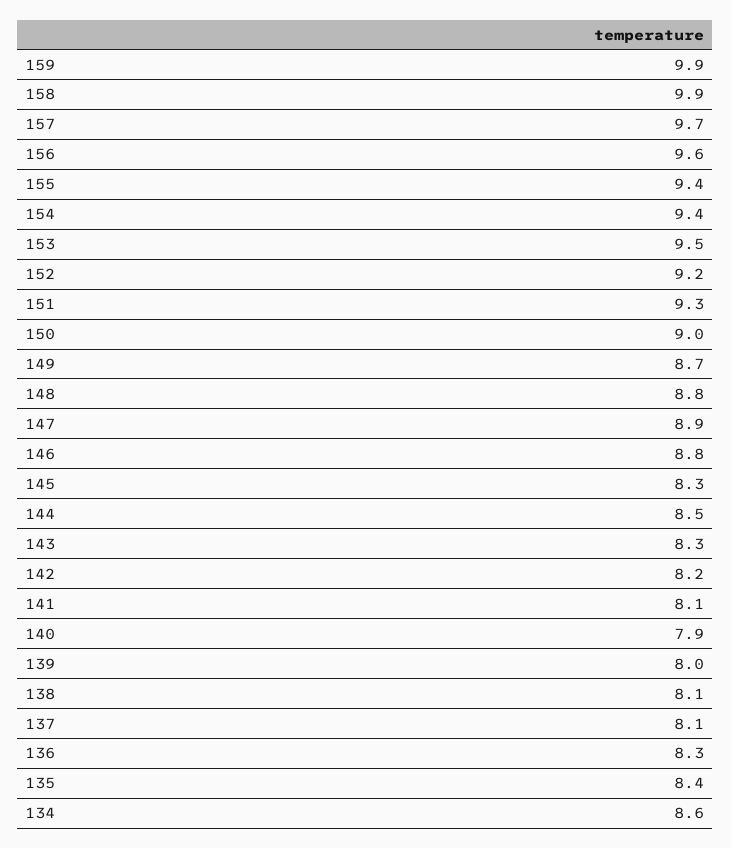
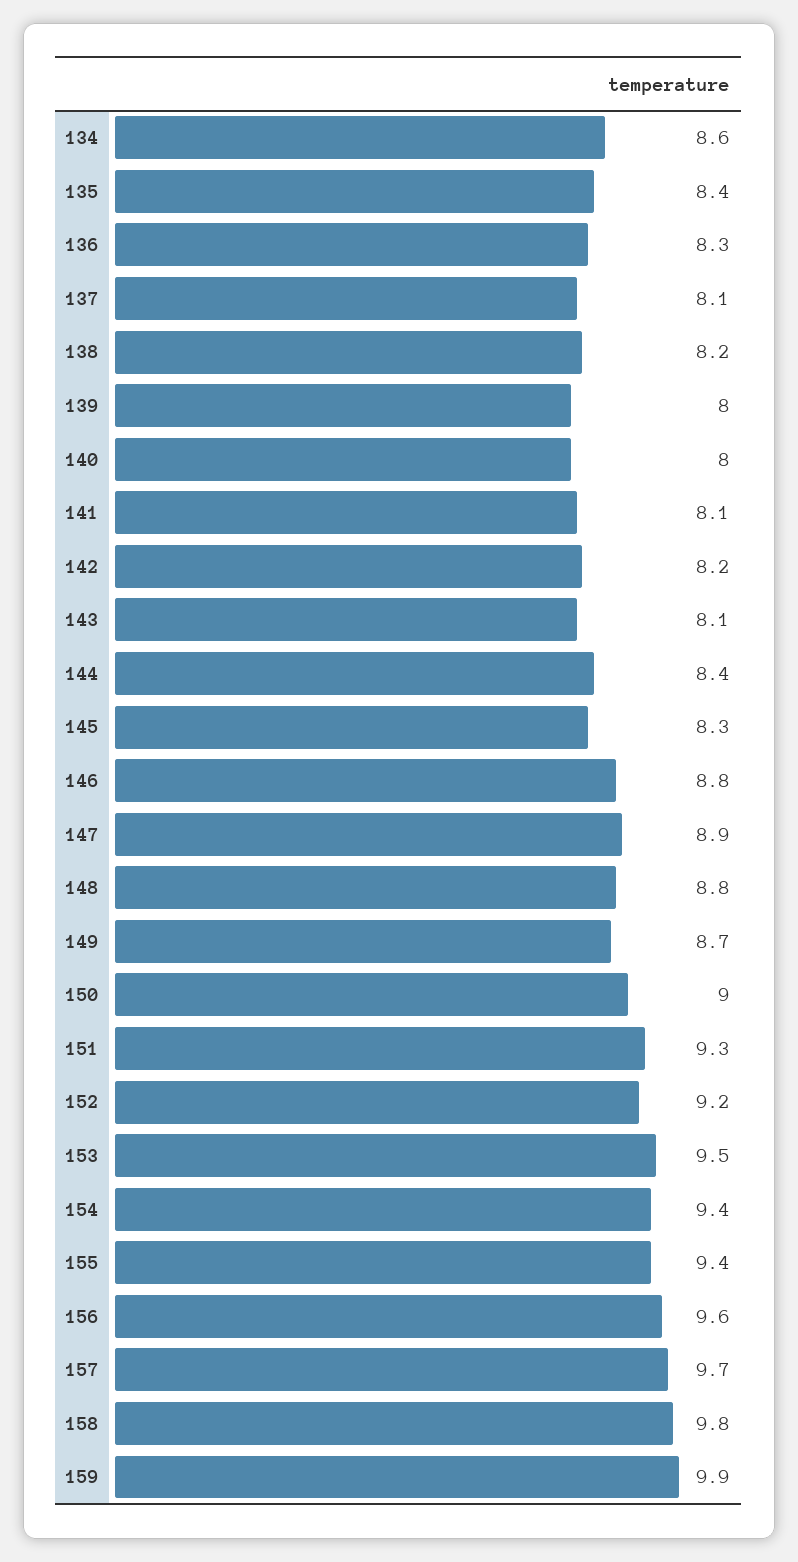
158: 9.9 -> 9.8
144: 8.5 -> 8.4
143: 8.3 -> 8.1
140: 7.9 -> 8
138: 8.1 -> 8.2

